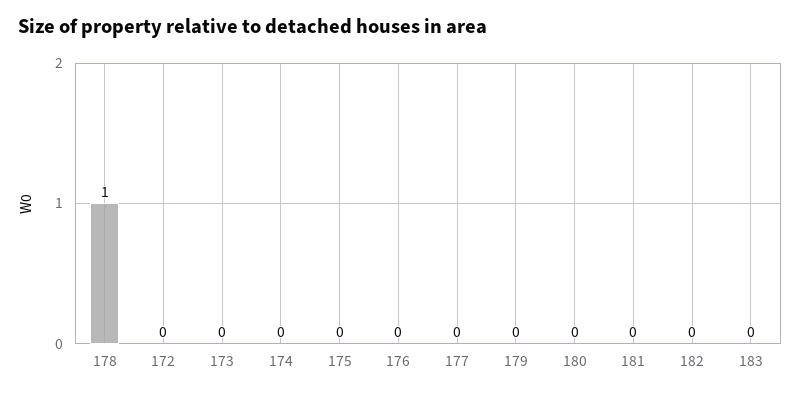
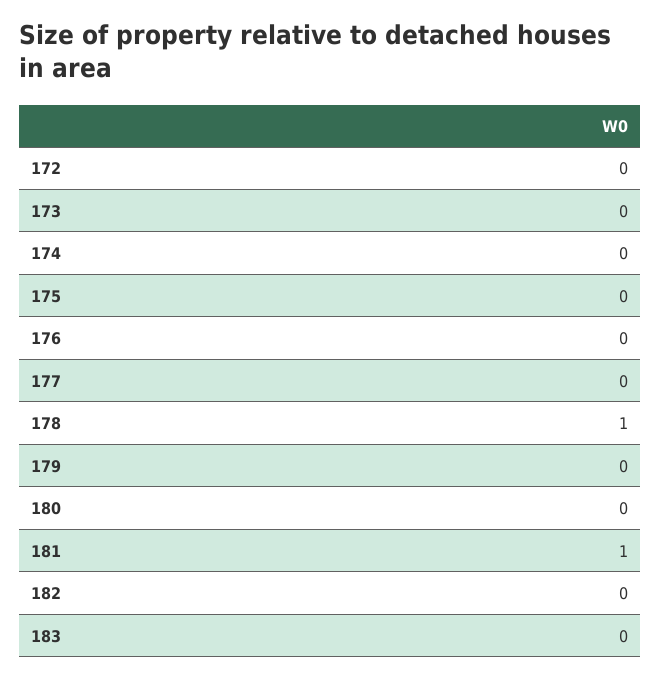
181: 0 -> 1

